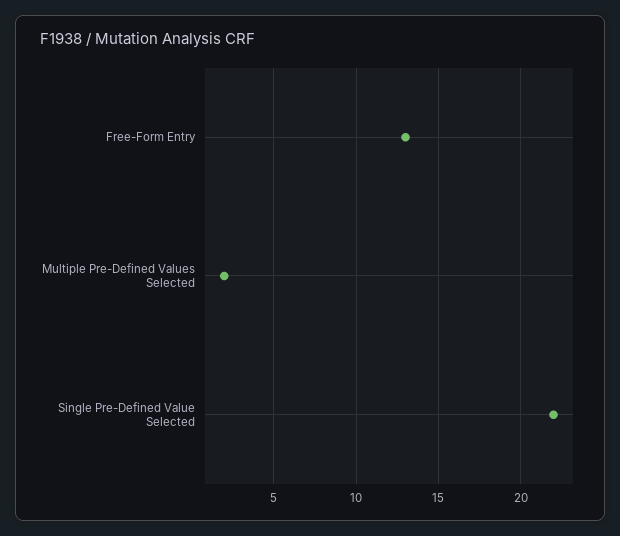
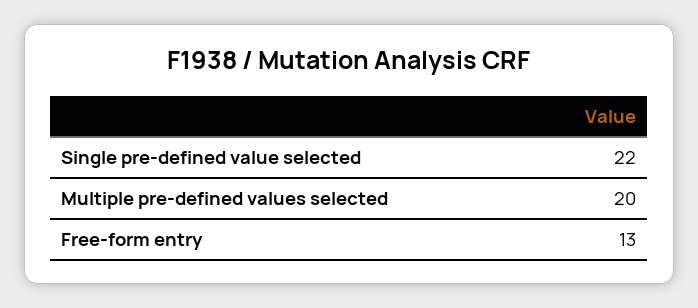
Multiple Pre-Defined Values Selected: 2 -> 20

